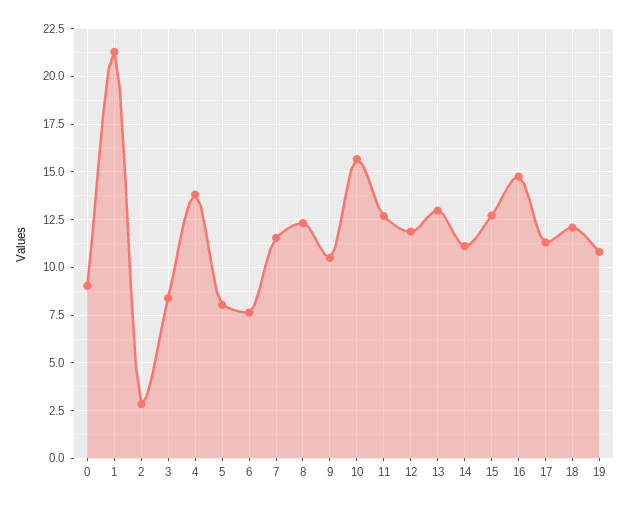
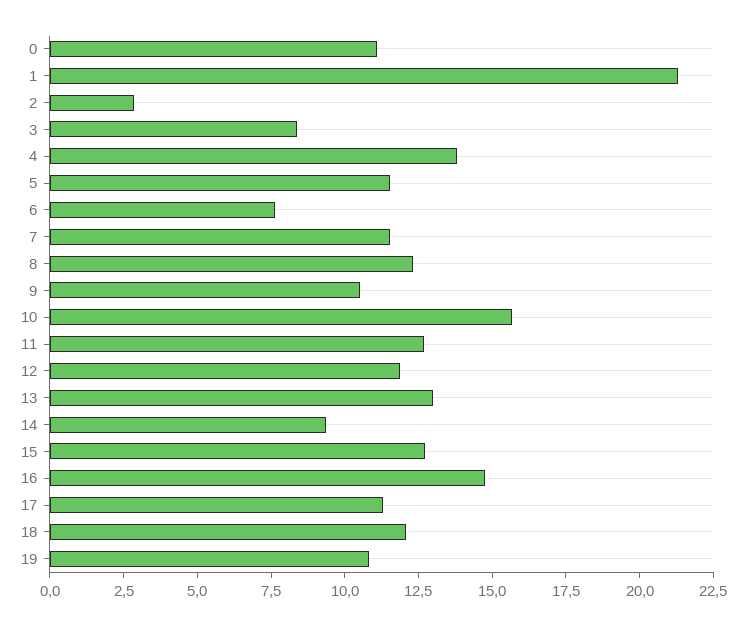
0: 9 -> 11
5: 8 -> 11.5
14: 11 -> 9.5

